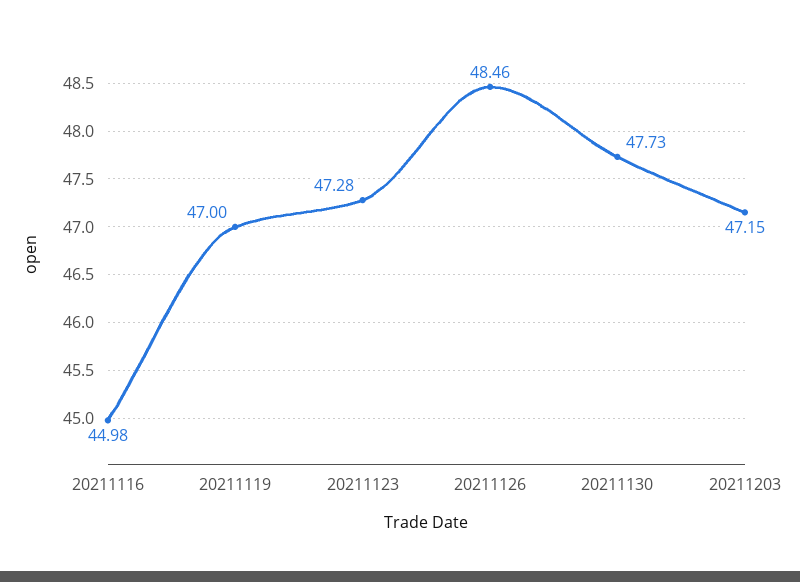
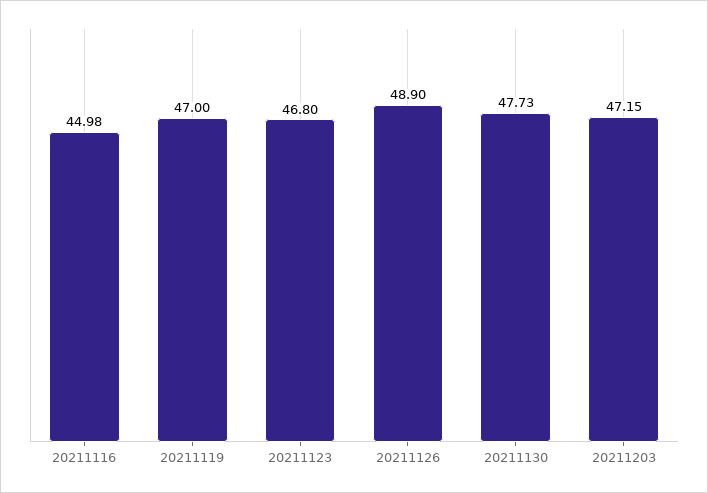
20211123: 47.28 -> 46.8
20211126: 48.46 -> 48.9

